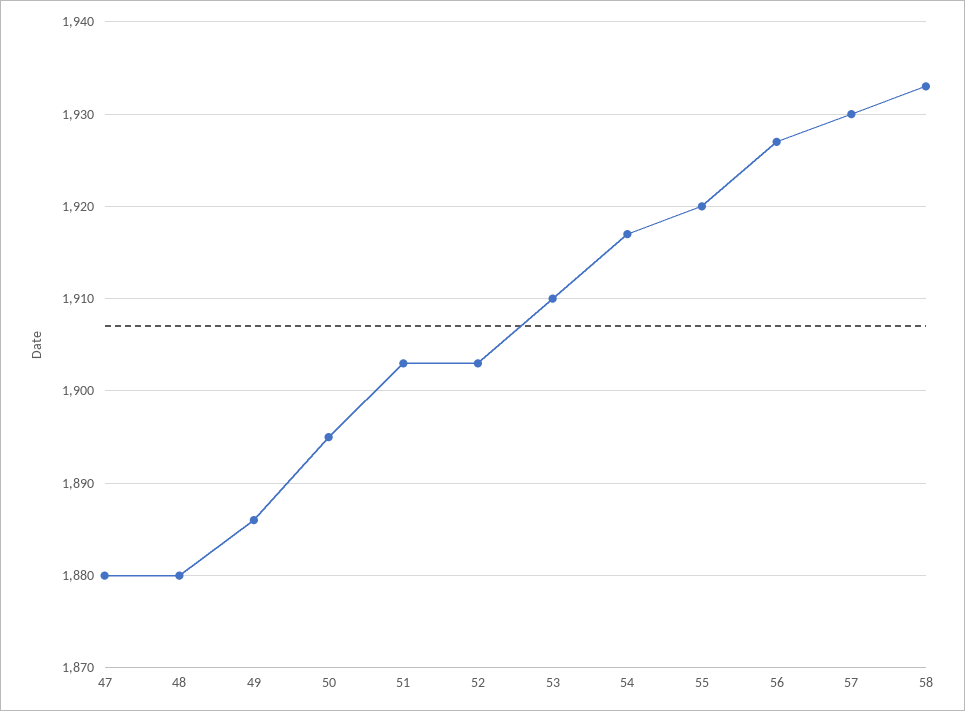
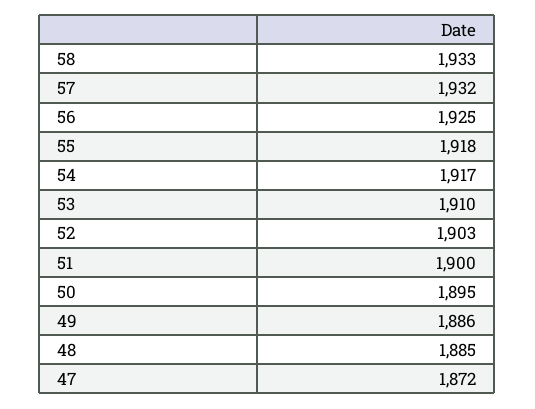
47: 1880 -> 1872
48: 1880 -> 1885
51: 1903 -> 1900
55: 1920 -> 1918
56: 1927 -> 1925
57: 1930 -> 1932

